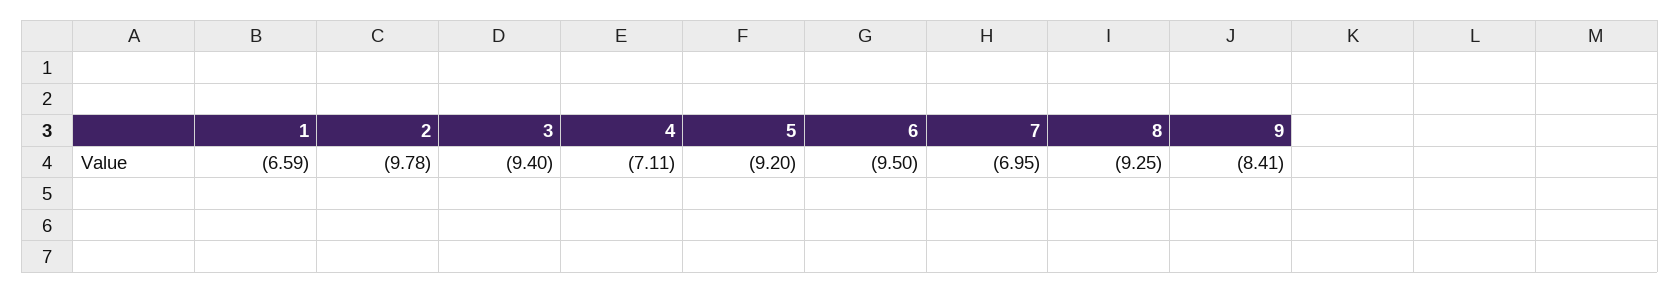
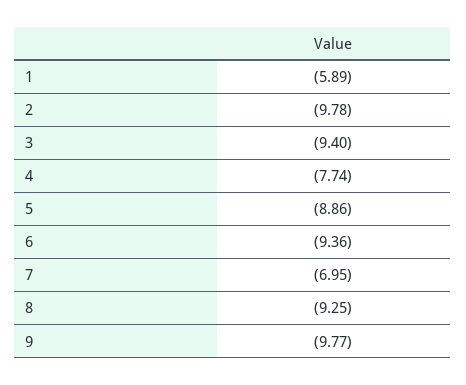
1: -6.59 -> -5.89
4: -7.11 -> -7.74
5: -9.2 -> -8.86
6: -9.5 -> -9.36
9: -8.41 -> -9.77

